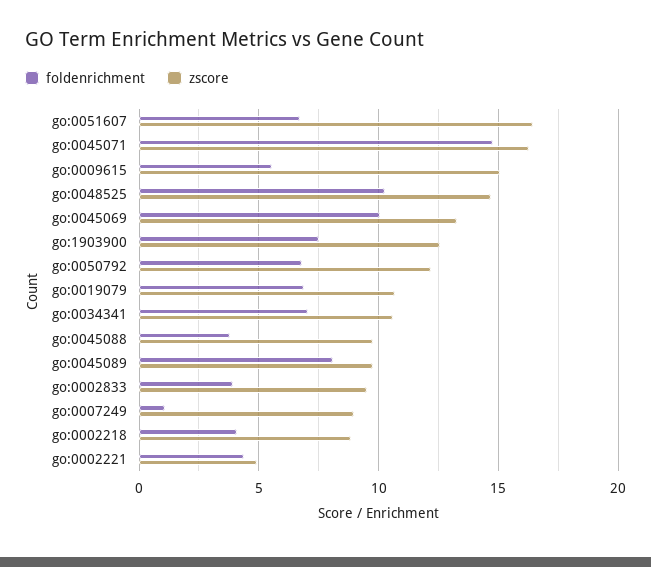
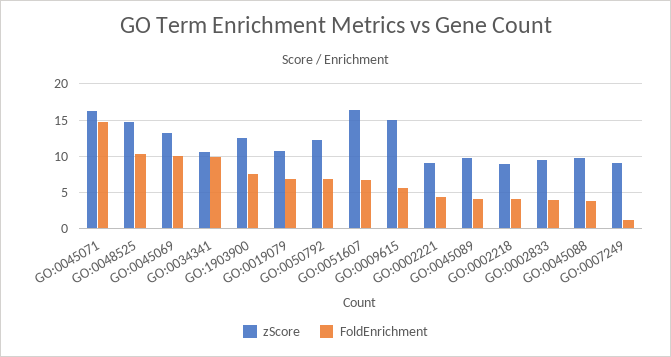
foldenrichment, go:0034341: 7 -> 10
foldenrichment, go:0045089: 8 -> 4
zscore, go:0002221: 5 -> 9

